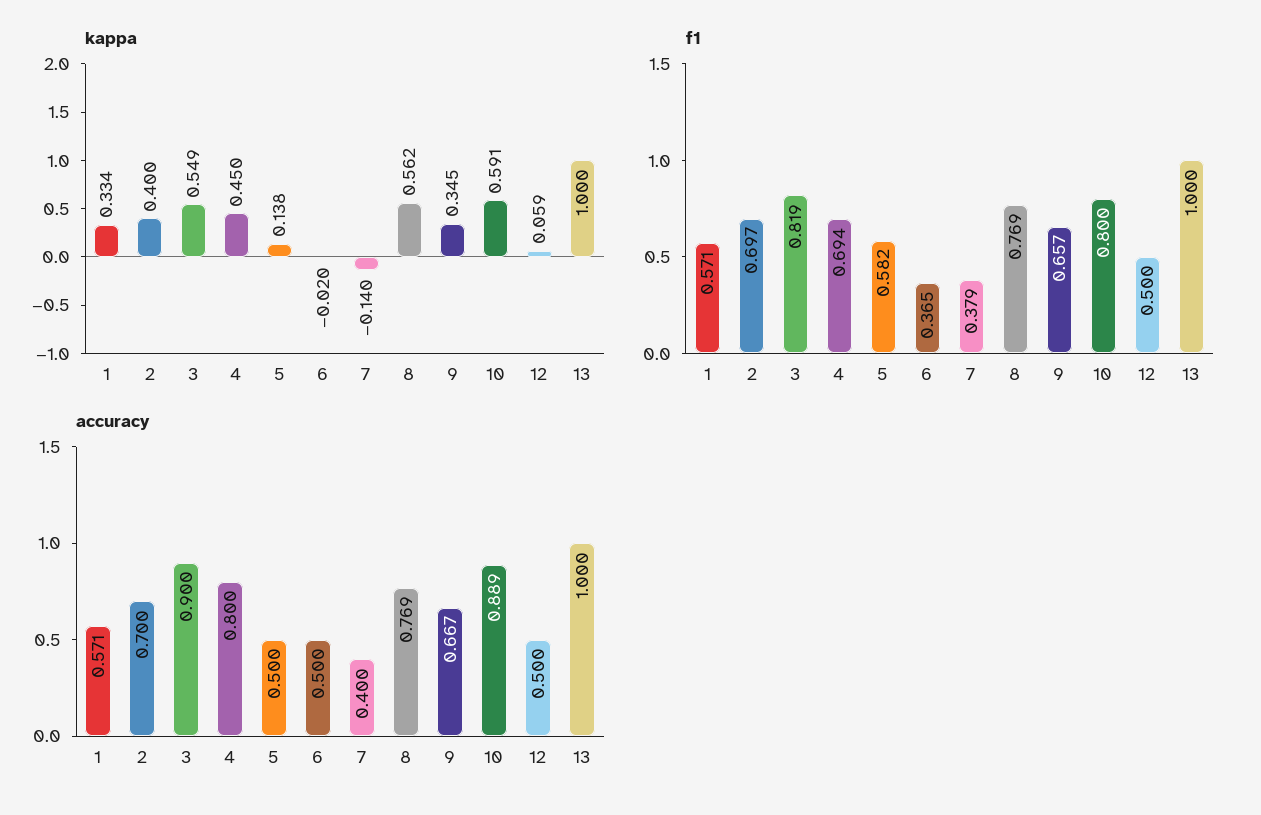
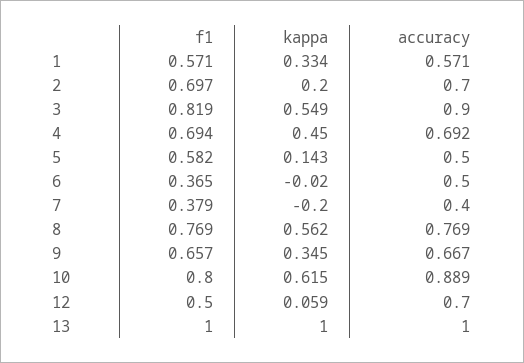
kappa, 2: 0.4 -> 0.2
kappa, 5: 0.138 -> 0.143
kappa, 7: -0.14 -> -0.2
kappa, 10: 0.591 -> 0.615
accuracy, 4: 0.8 -> 0.692
accuracy, 12: 0.5 -> 0.7

